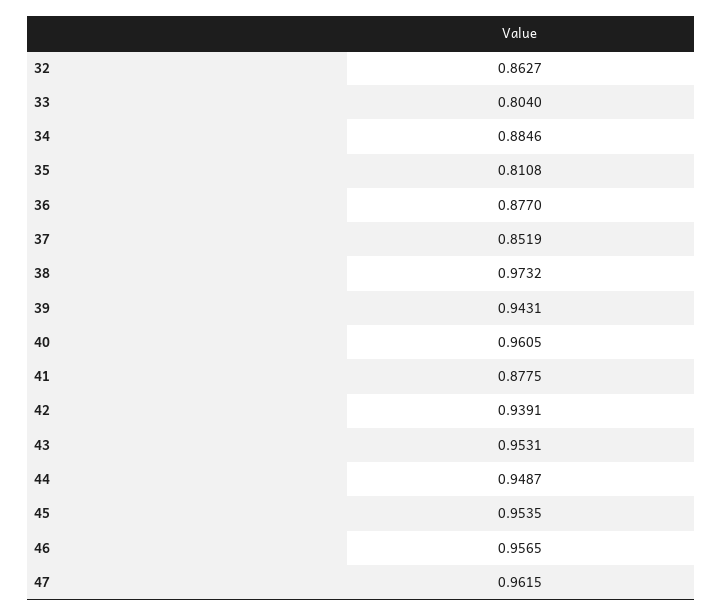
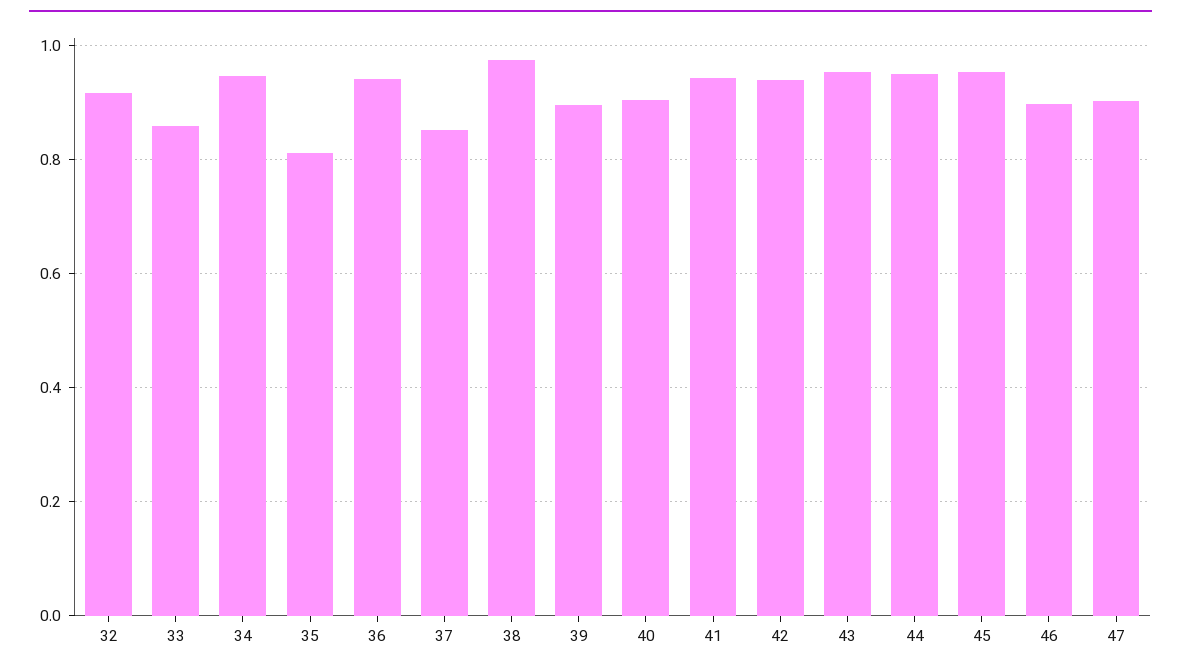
32: 0.8627 -> 0.92
33: 0.804 -> 0.86
34: 0.8846 -> 0.94
36: 0.877 -> 0.94
39: 0.9431 -> 0.9
40: 0.9605 -> 0.9
41: 0.8775 -> 0.94
46: 0.9565 -> 0.9
47: 0.9615 -> 0.9

